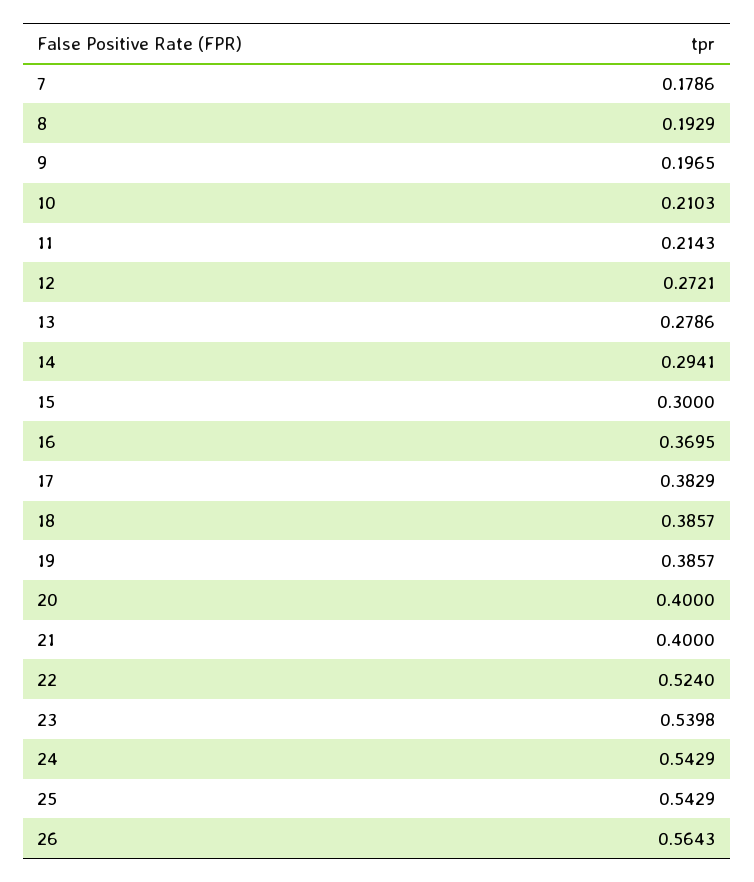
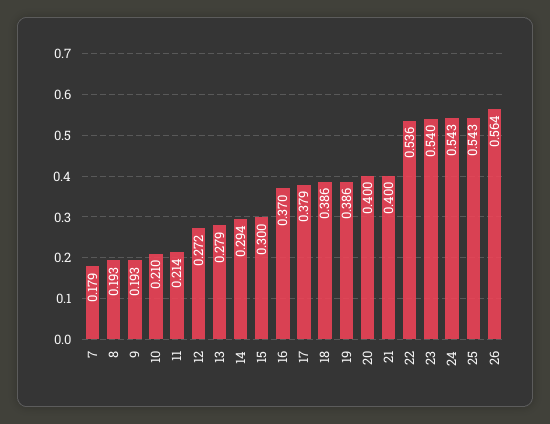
9: 0.1965 -> 0.193
17: 0.3829 -> 0.379
22: 0.524 -> 0.536

